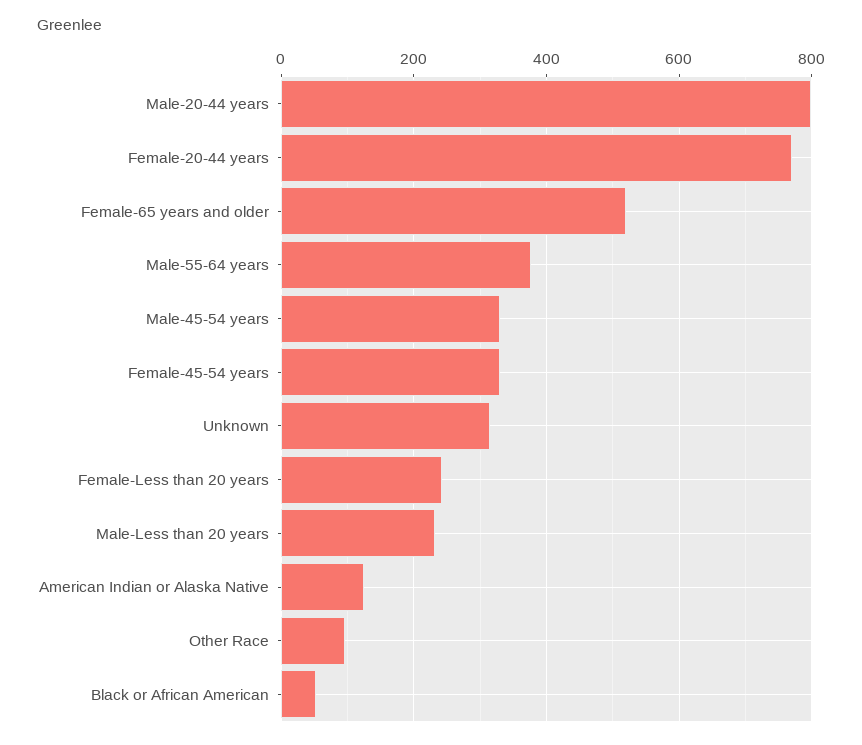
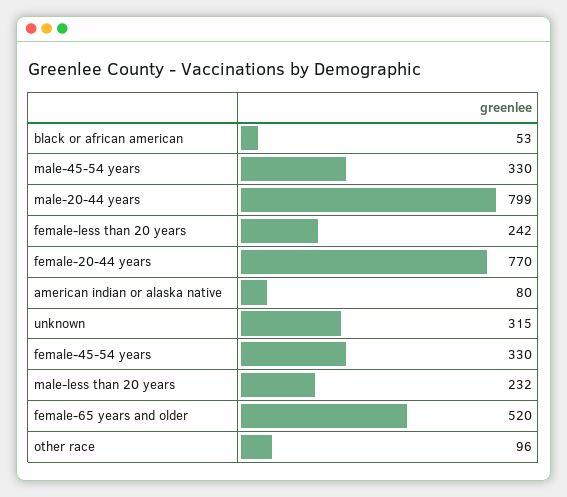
Male-55-64 years: 380 -> none
American Indian or Alaska Native: 120 -> 80

